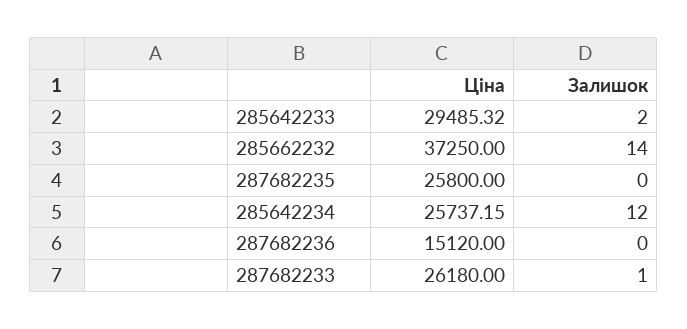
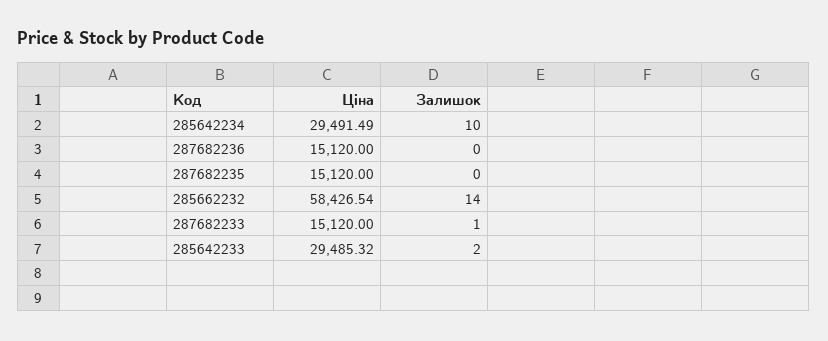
Ціна, 285662232: 37250 -> 58426.54
Ціна, 287682235: 25800 -> 15120
Ціна, 285642234: 25737.15 -> 29491.49
Залишок, 285642234: 12 -> 10
Ціна, 287682233: 26180 -> 15120

